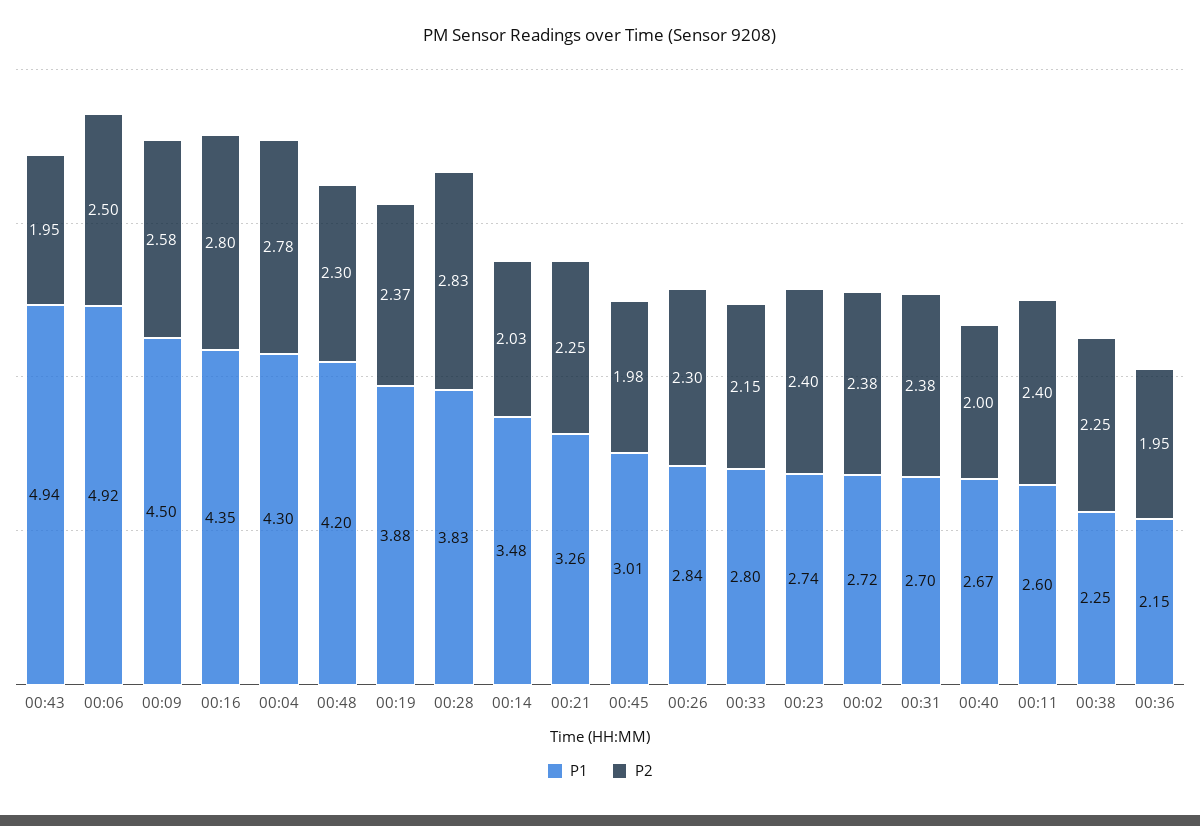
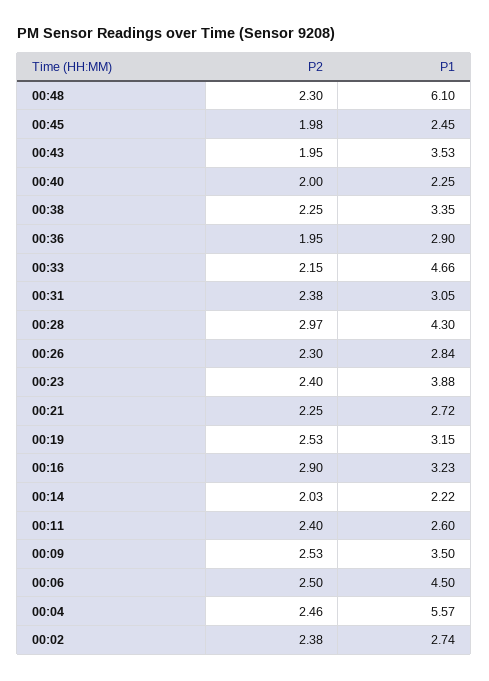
P1, 00:43: 4.94 -> 3.53
P1, 00:06: 4.92 -> 4.5
P1, 00:09: 4.5 -> 3.5
P2, 00:09: 2.58 -> 2.53
P1, 00:16: 4.35 -> 3.23
P2, 00:16: 2.8 -> 2.9
P1, 00:04: 4.3 -> 5.57
P2, 00:04: 2.78 -> 2.46
P1, 00:48: 4.2 -> 6.1
P1, 00:19: 3.88 -> 3.15
P2, 00:19: 2.37 -> 2.53
P1, 00:28: 3.83 -> 4.3
P2, 00:28: 2.83 -> 2.97
P1, 00:14: 3.48 -> 2.22
P1, 00:21: 3.26 -> 2.72
P1, 00:45: 3.01 -> 2.45
P1, 00:33: 2.8 -> 4.66
P1, 00:23: 2.74 -> 3.88
P1, 00:02: 2.72 -> 2.74
P1, 00:31: 2.7 -> 3.05
P1, 00:40: 2.67 -> 2.25
P1, 00:38: 2.25 -> 3.35
P1, 00:36: 2.15 -> 2.9

